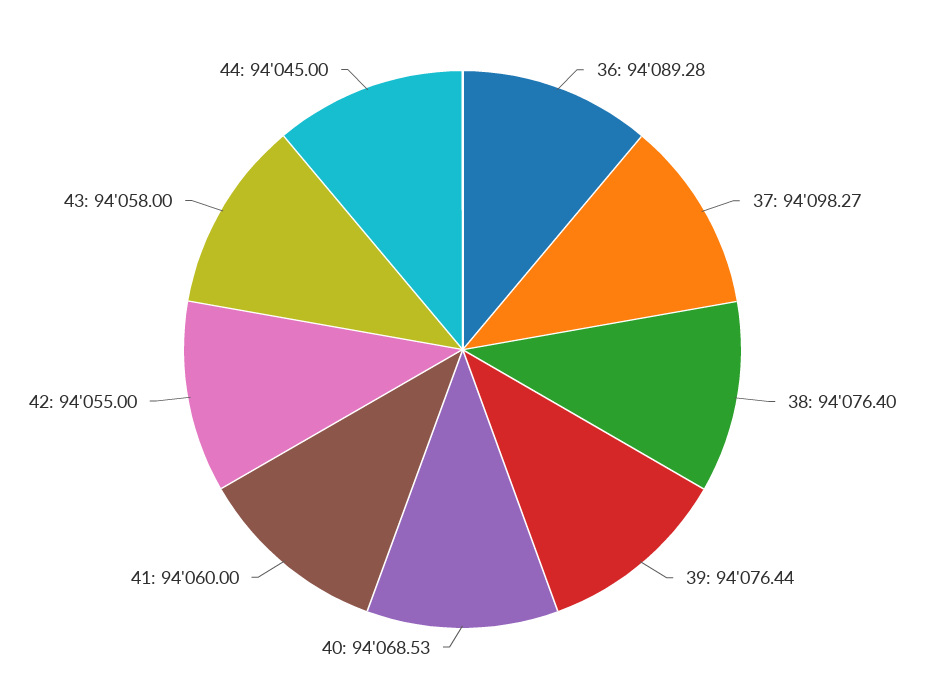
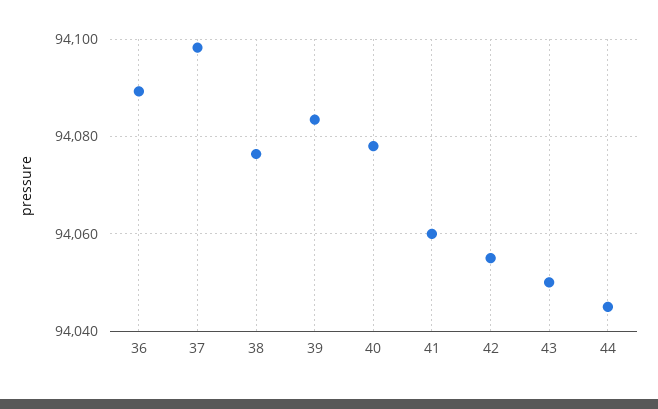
39: 94076.44 -> 94084
40: 94068.53 -> 94078
43: 94058 -> 94050

